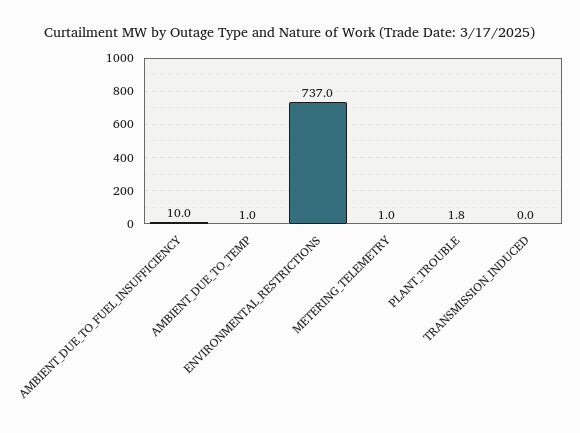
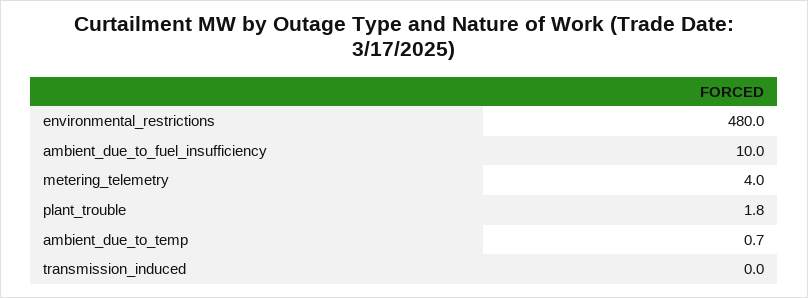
AMBIENT_DUE_TO_TEMP: 1 -> 0.7
ENVIRONMENTAL_RESTRICTIONS: 737 -> 480
METERING_TELEMETRY: 1 -> 4

